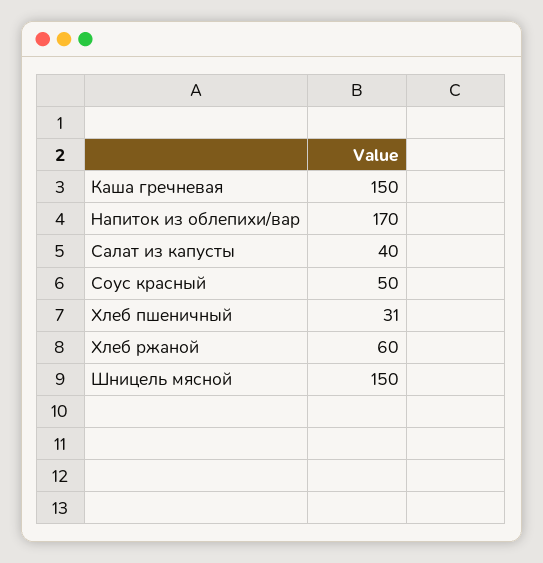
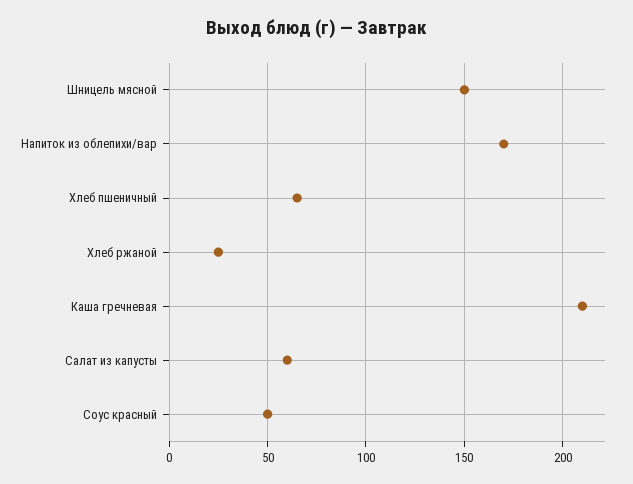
Каша гречневая: 150 -> 210
Салат из капусты: 40 -> 60
Хлеб пшеничный: 31 -> 65
Хлеб ржаной: 60 -> 25

